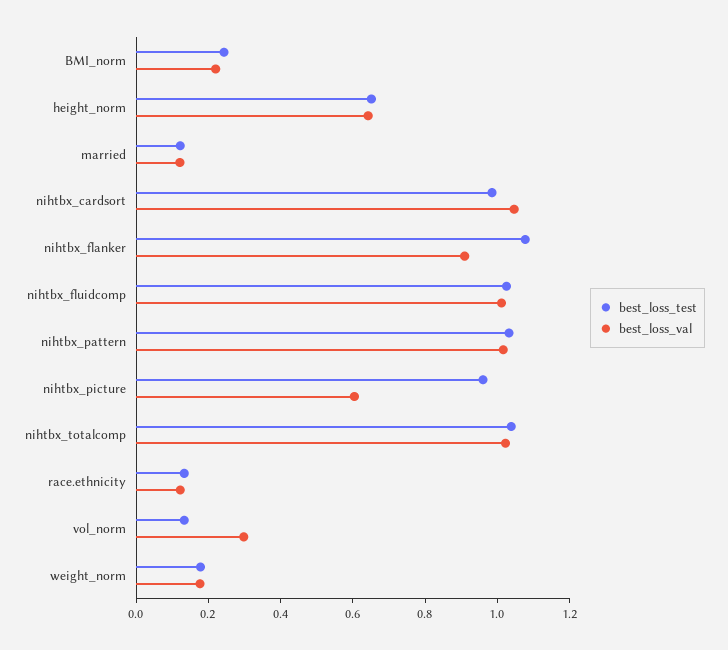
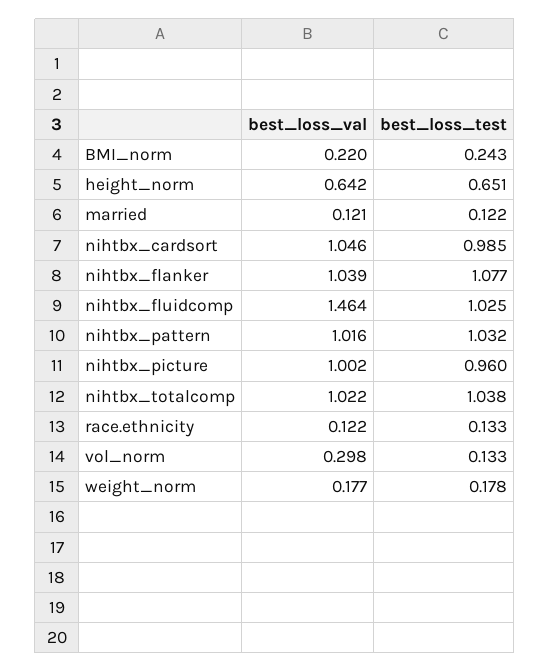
best_loss_val, nihtbx_flanker: 0.9 -> 1.039
best_loss_val, nihtbx_fluidcomp: 1 -> 1.464
best_loss_val, nihtbx_picture: 0.6 -> 1.002

